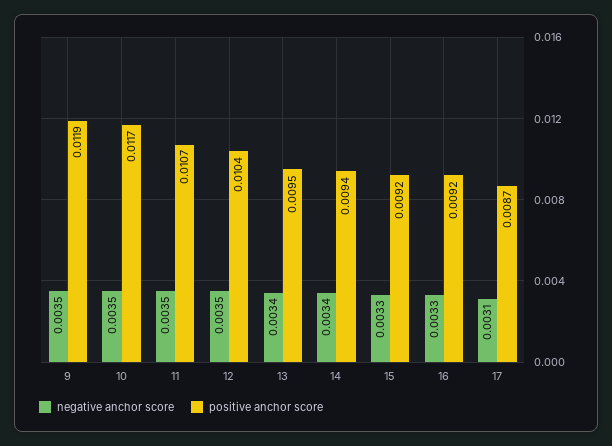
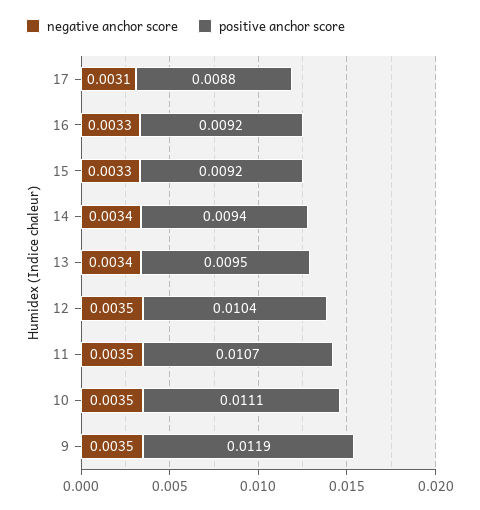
positive anchor score, 10: 0.0117 -> 0.0111
positive anchor score, 17: 0.0087 -> 0.0088

